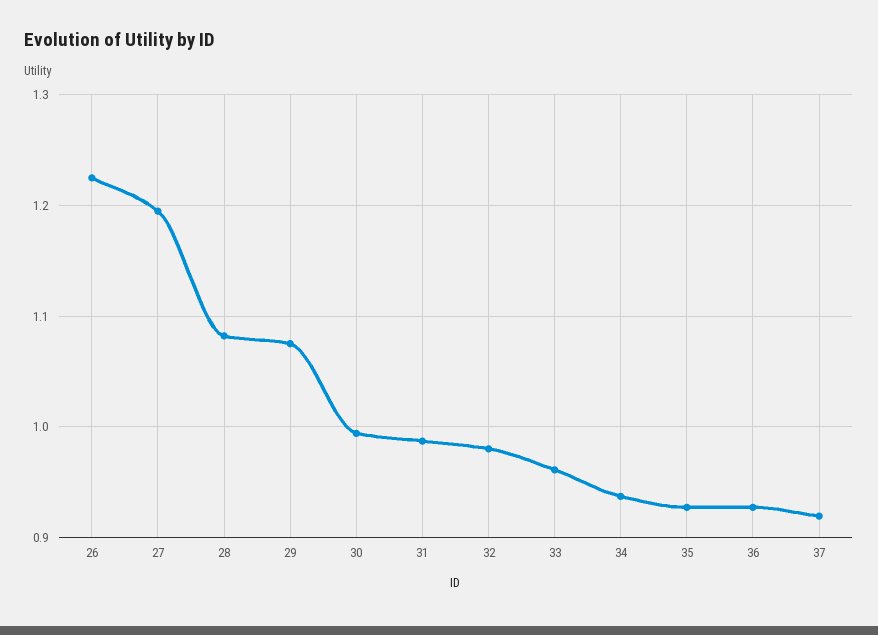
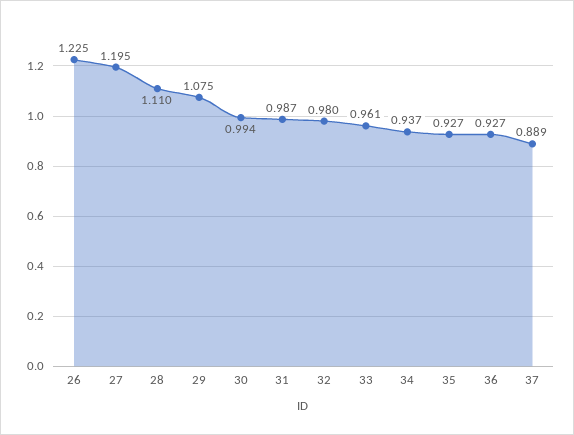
28: 1.08 -> 1.11
37: 0.92 -> 0.889

